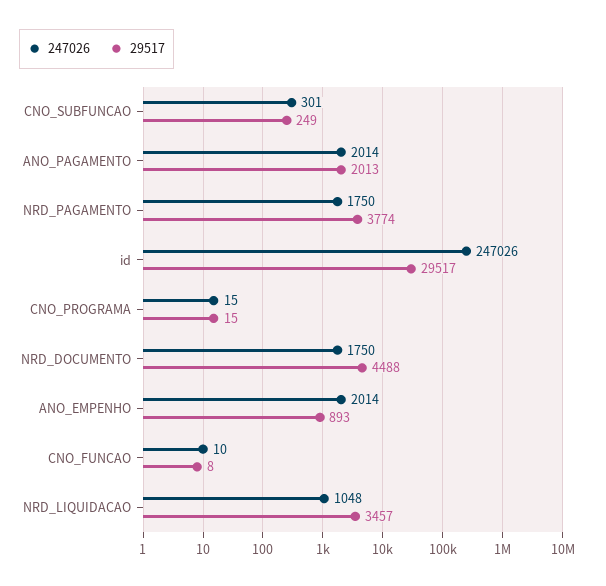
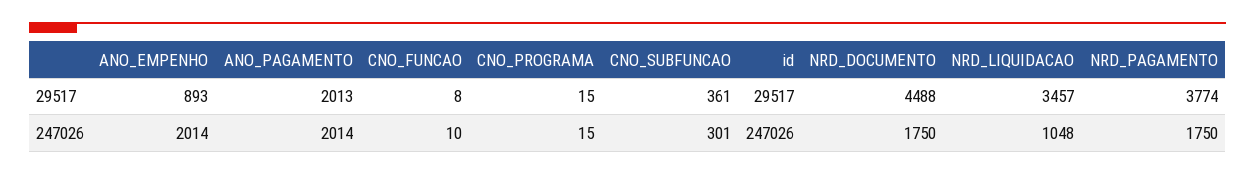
29517, CNO_SUBFUNCAO: 249 -> 361

